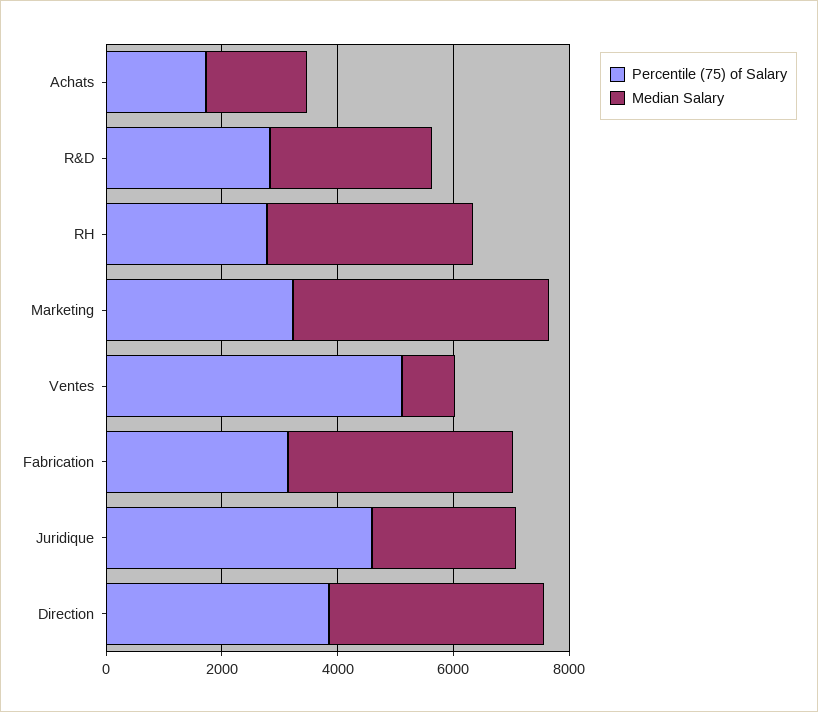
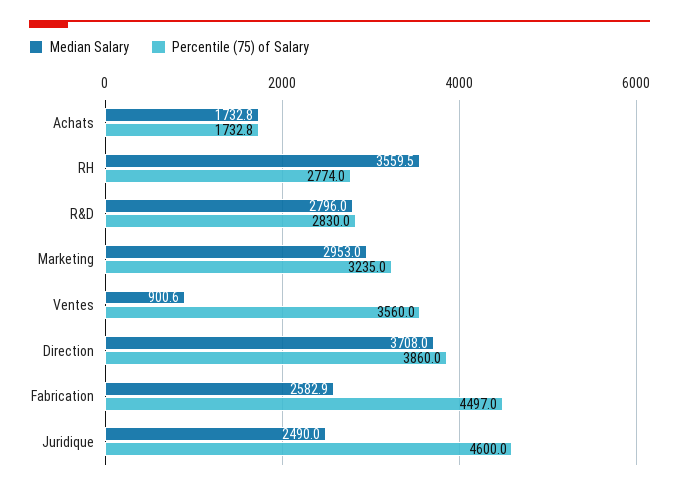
Median Salary, Marketing: 4500 -> 2953
Percentile (75) of Salary, Ventes: 5000 -> 3560
Percentile (75) of Salary, Fabrication: 3000 -> 4497
Median Salary, Fabrication: 4000 -> 2582.9

